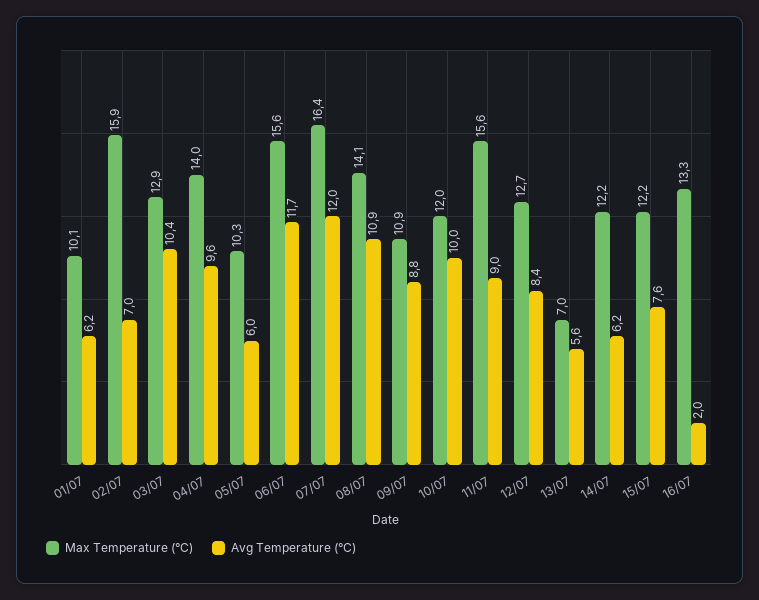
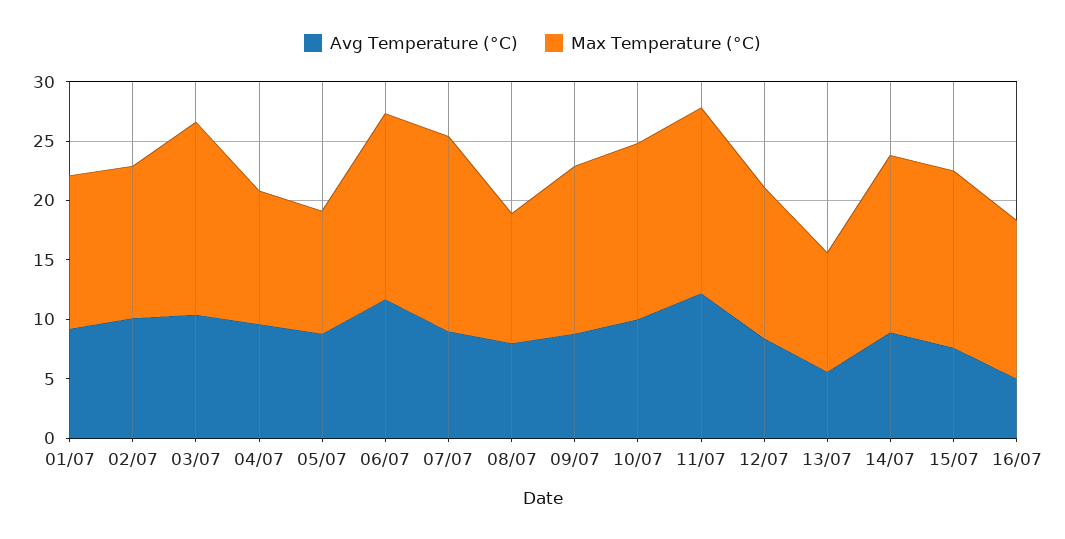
Max Temperature (°C), 01/07: 10.1 -> 13
Avg Temperature (°C), 01/07: 6.2 -> 9
Max Temperature (°C), 02/07: 15.9 -> 13
Avg Temperature (°C), 02/07: 7 -> 10
Max Temperature (°C), 03/07: 12.9 -> 16
Max Temperature (°C), 04/07: 14 -> 11
Avg Temperature (°C), 05/07: 6 -> 9
Avg Temperature (°C), 07/07: 12 -> 9
Max Temperature (°C), 08/07: 14.1 -> 11
Avg Temperature (°C), 08/07: 10.9 -> 8
Max Temperature (°C), 09/07: 10.9 -> 14
Max Temperature (°C), 10/07: 12 -> 15
Avg Temperature (°C), 11/07: 9 -> 12
Max Temperature (°C), 13/07: 7 -> 10
Max Temperature (°C), 14/07: 12.2 -> 15
Avg Temperature (°C), 14/07: 6.2 -> 9
Max Temperature (°C), 15/07: 12.2 -> 15
Avg Temperature (°C), 16/07: 2 -> 5

